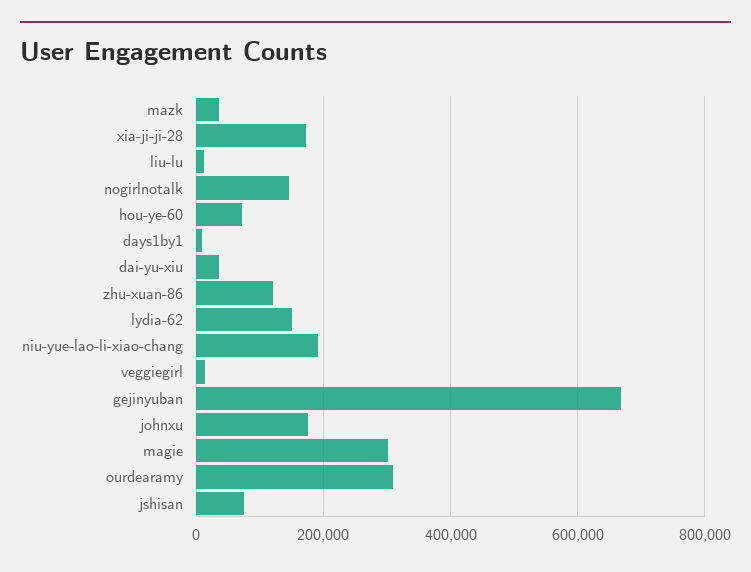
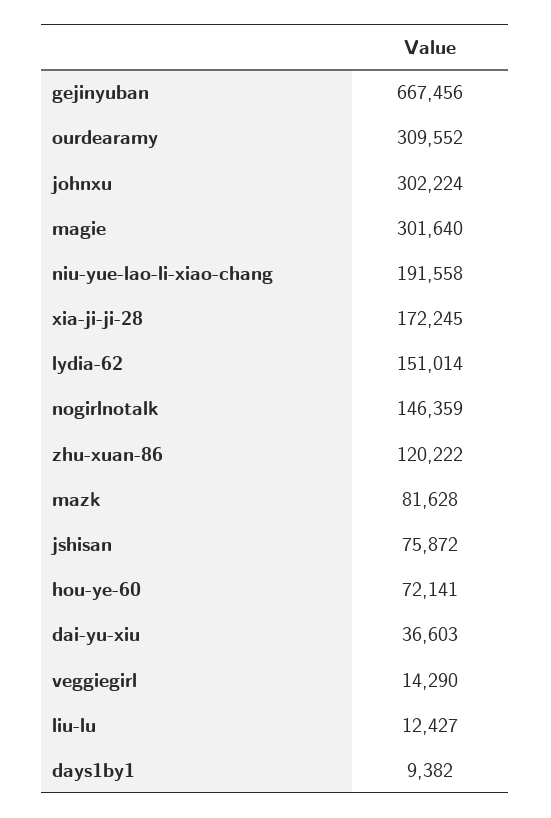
mazk: 40000 -> 81628
johnxu: 180000 -> 302224

